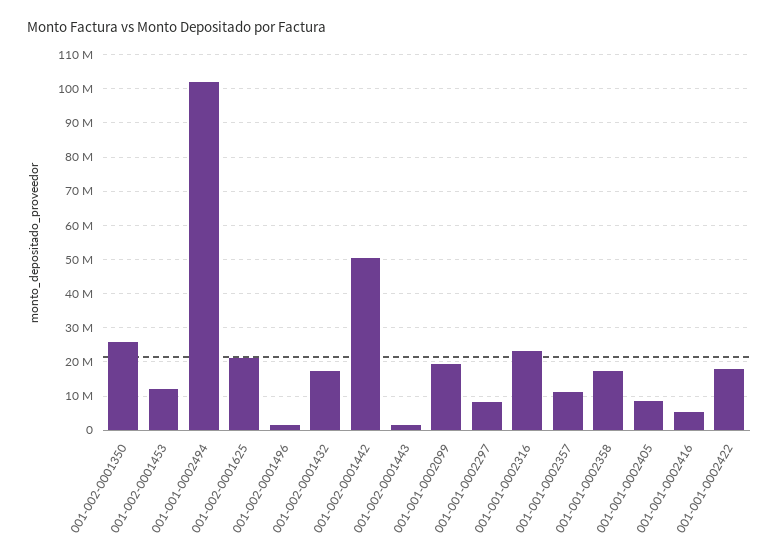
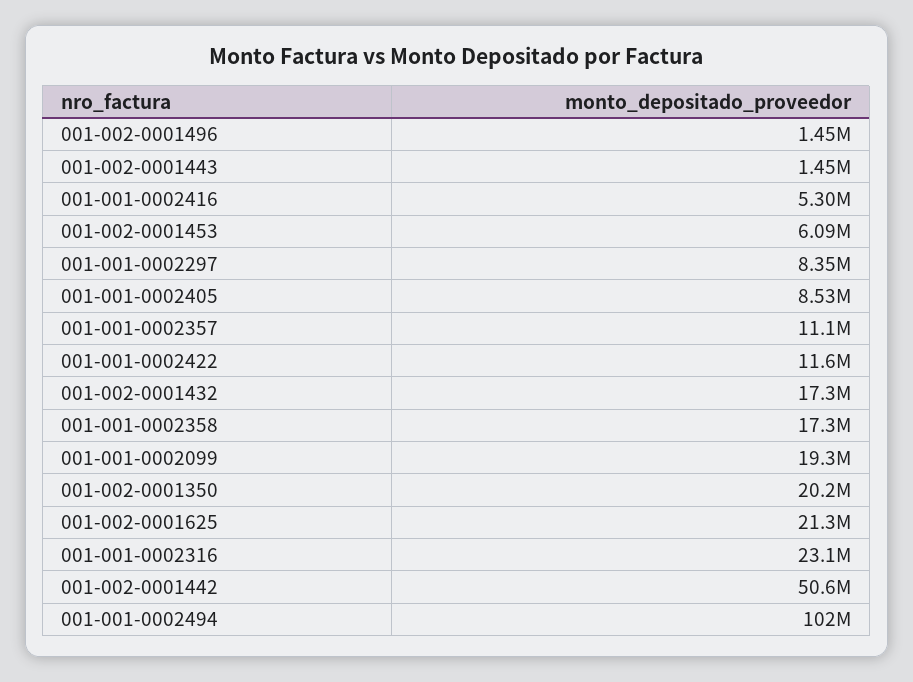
001-002-0001350: 26000000 -> 20200000
001-002-0001453: 12000000 -> 6090000
001-001-0002422: 18000000 -> 11600000

